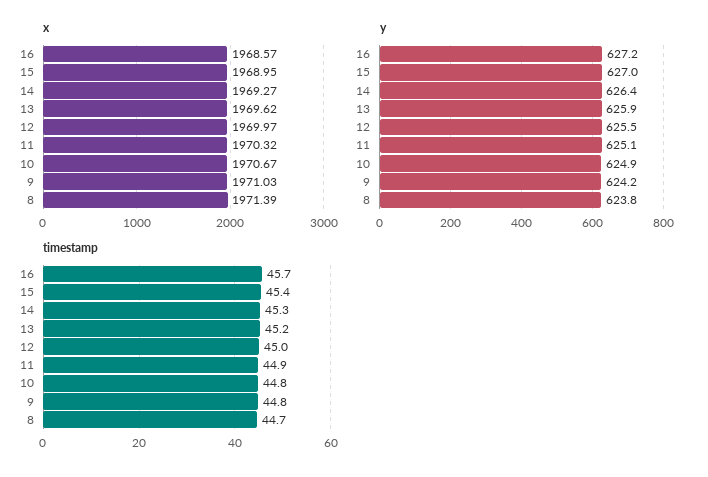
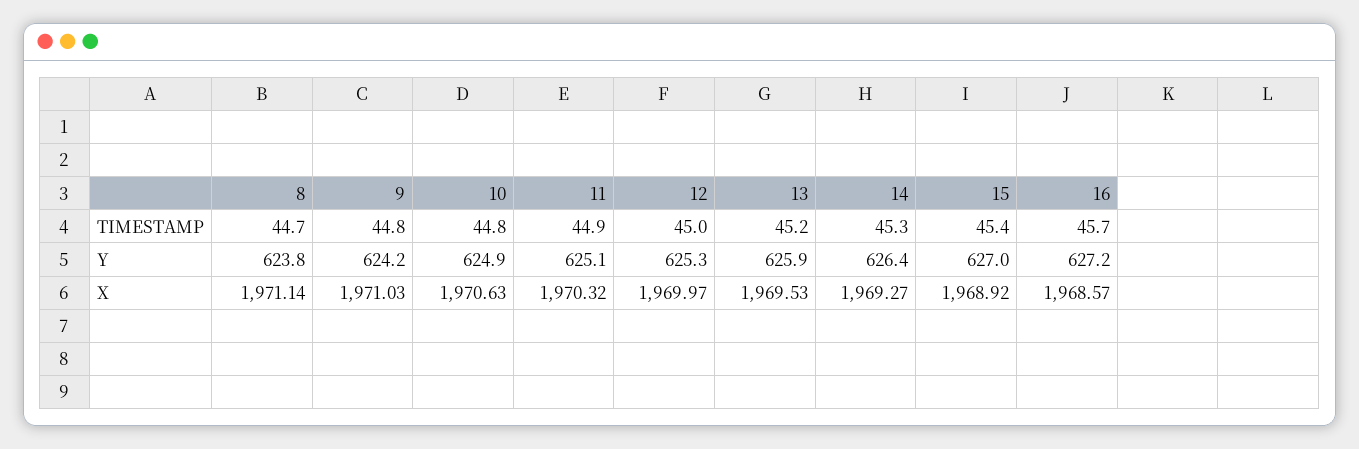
x, 15: 1968.95 -> 1968.92
x, 13: 1969.62 -> 1969.53
x, 10: 1970.67 -> 1970.63
x, 8: 1971.39 -> 1971.14
y, 12: 625.5 -> 625.3

